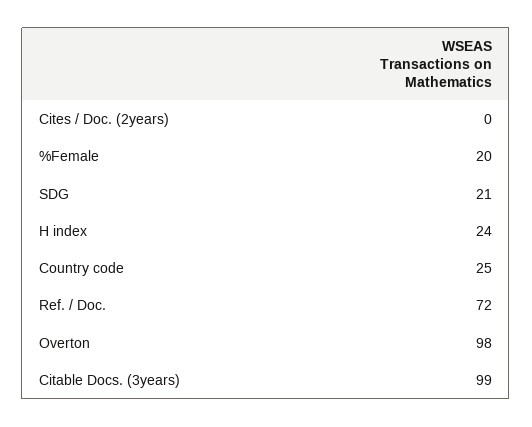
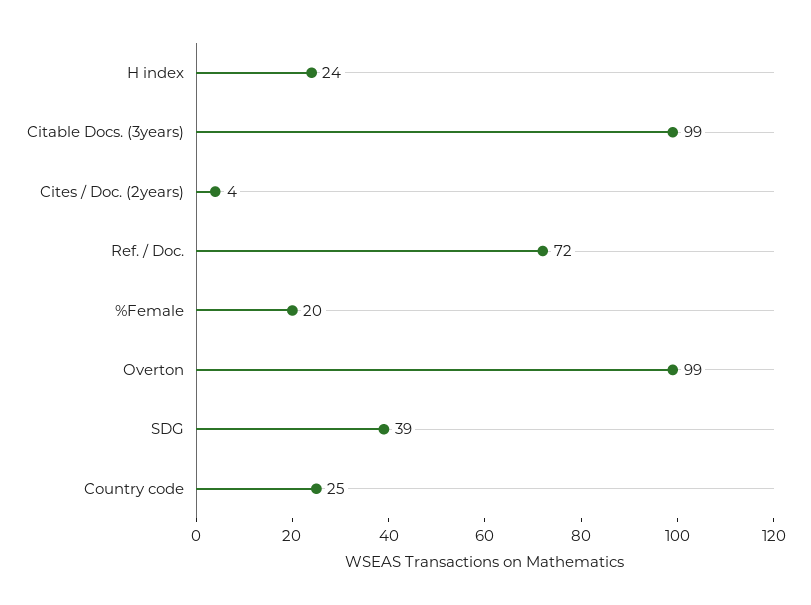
Cites / Doc. (2years): 0 -> 4
SDG: 21 -> 39
Overton: 98 -> 99

